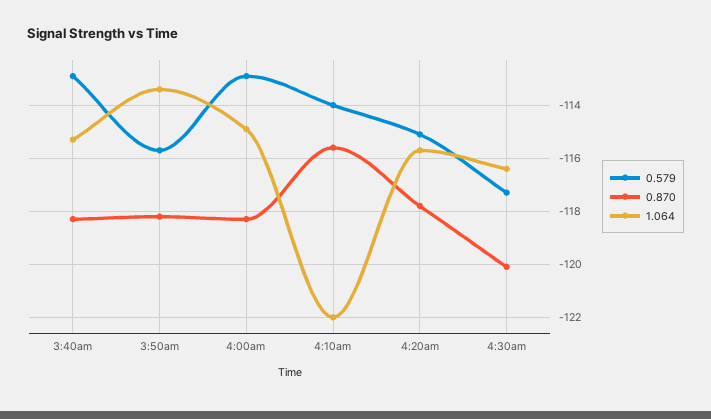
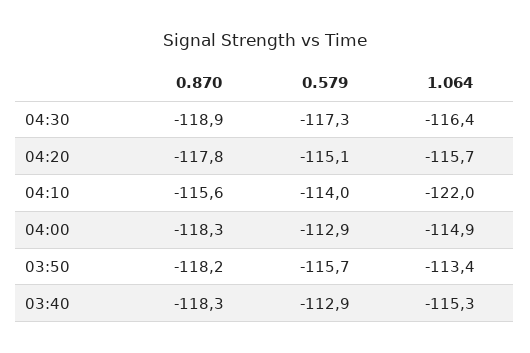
0.870, 4:30am: -120 -> -118.9

